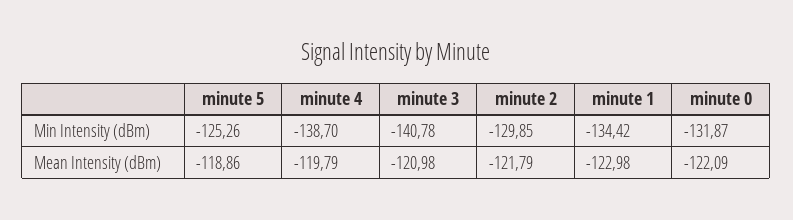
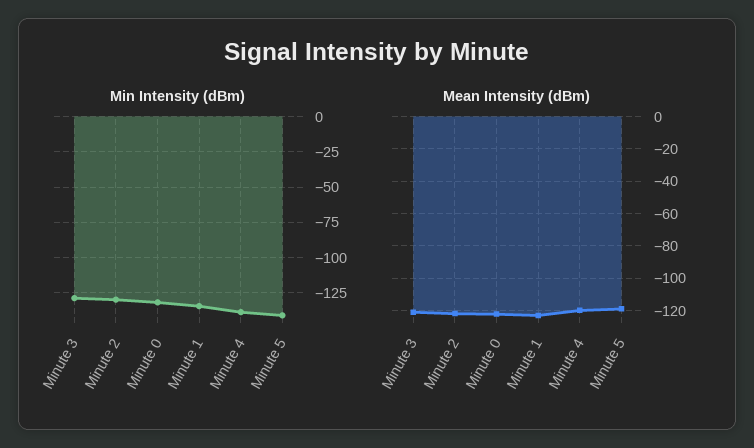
Min Intensity (dBm), minute 5: -125.26 -> -140
Min Intensity (dBm), minute 3: -140.78 -> -130

